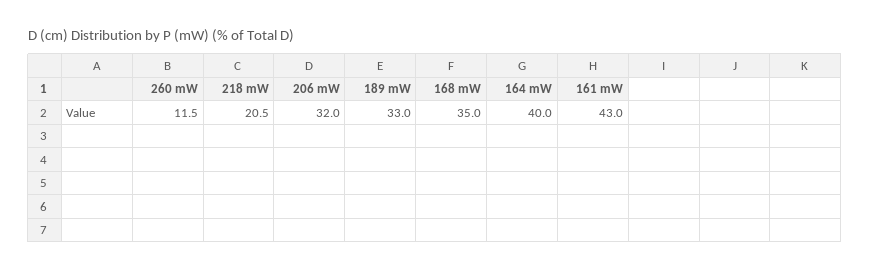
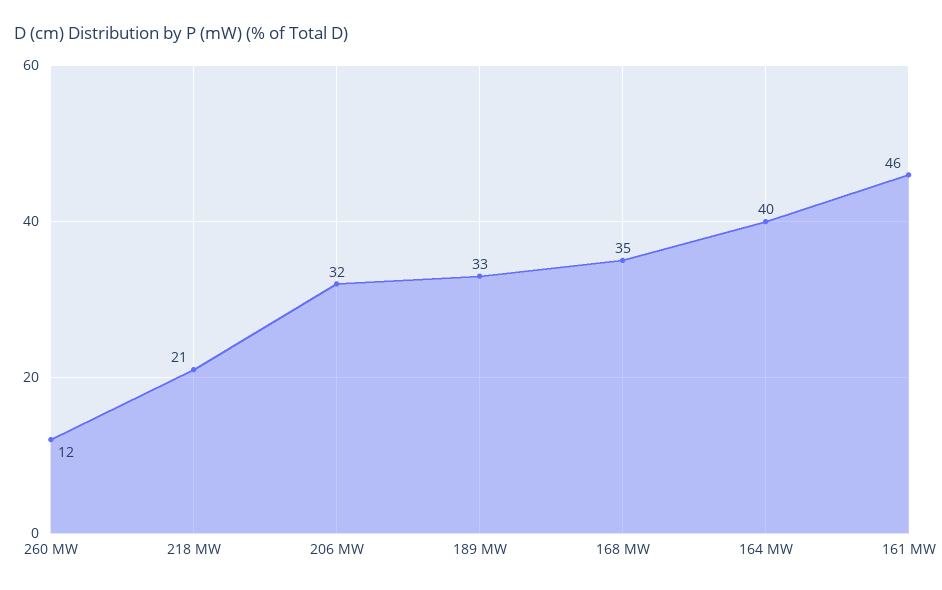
161 mW: 43 -> 46

